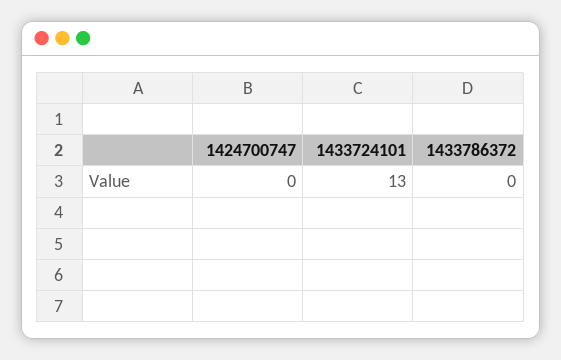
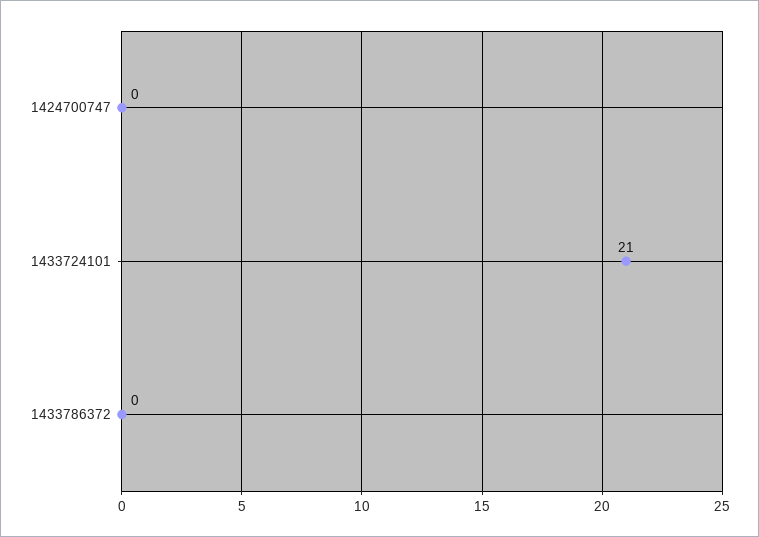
1433724101: 13 -> 21

